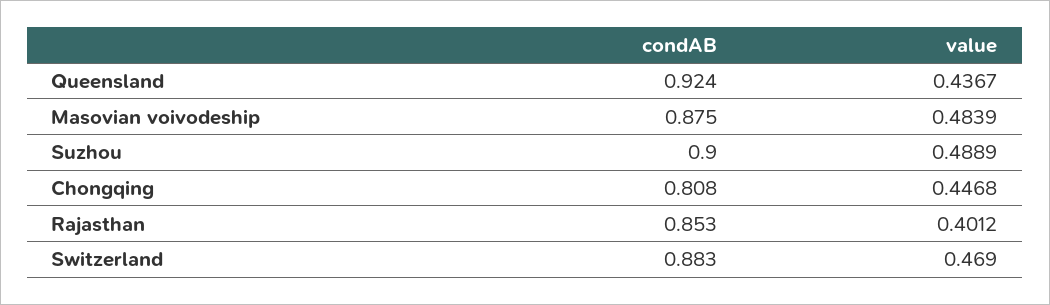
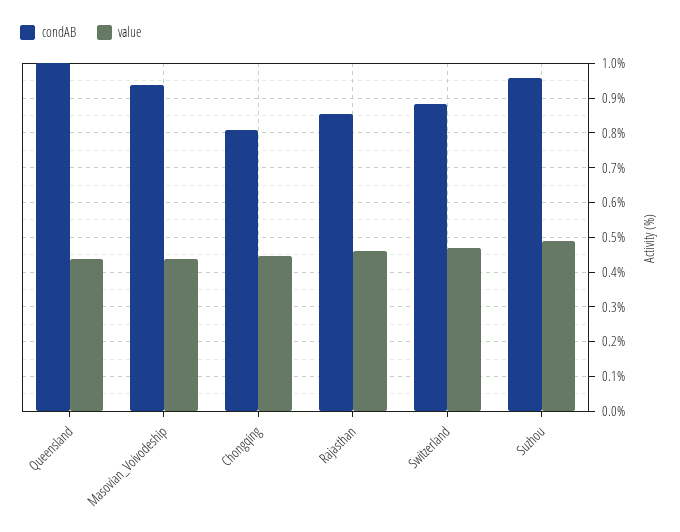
condAB, Queensland: 0.924 -> 1
condAB, Masovian voivodeship: 0.875 -> 0.94
value, Masovian voivodeship: 0.4839 -> 0.44
condAB, Suzhou: 0.9 -> 0.96
value, Rajasthan: 0.4012 -> 0.46

